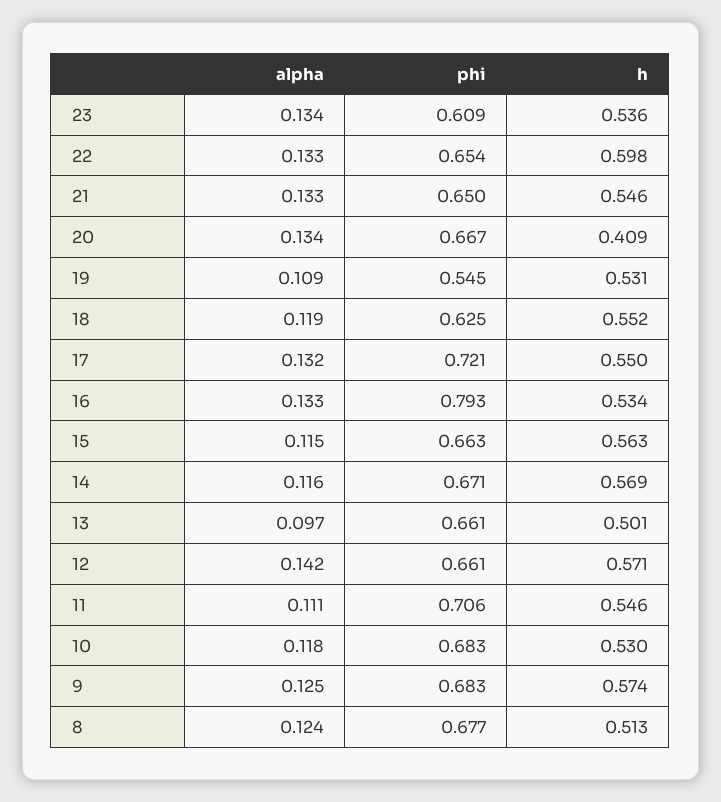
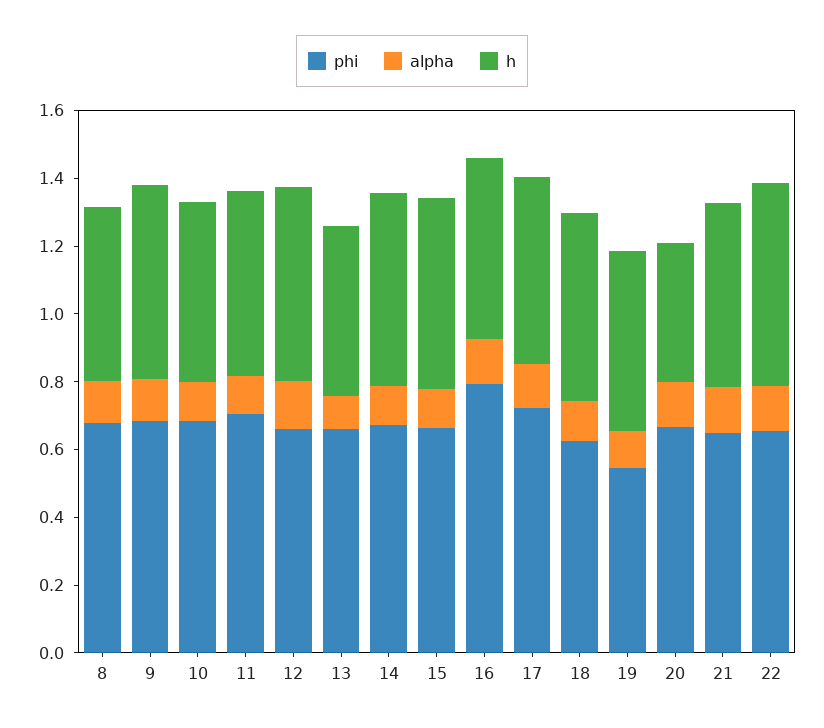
alpha, 23: 0.134 -> none
phi, 23: 0.609 -> none
h, 23: 0.536 -> none

